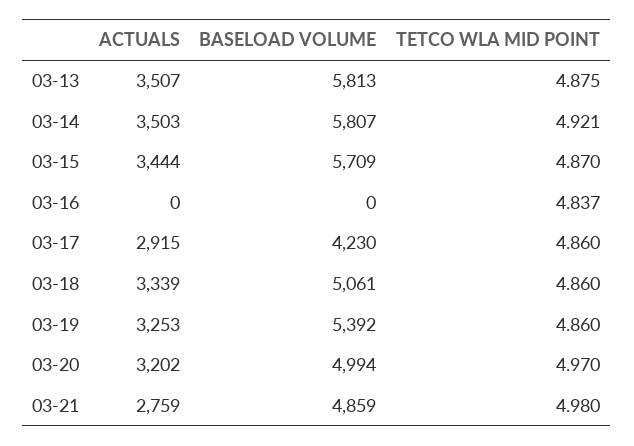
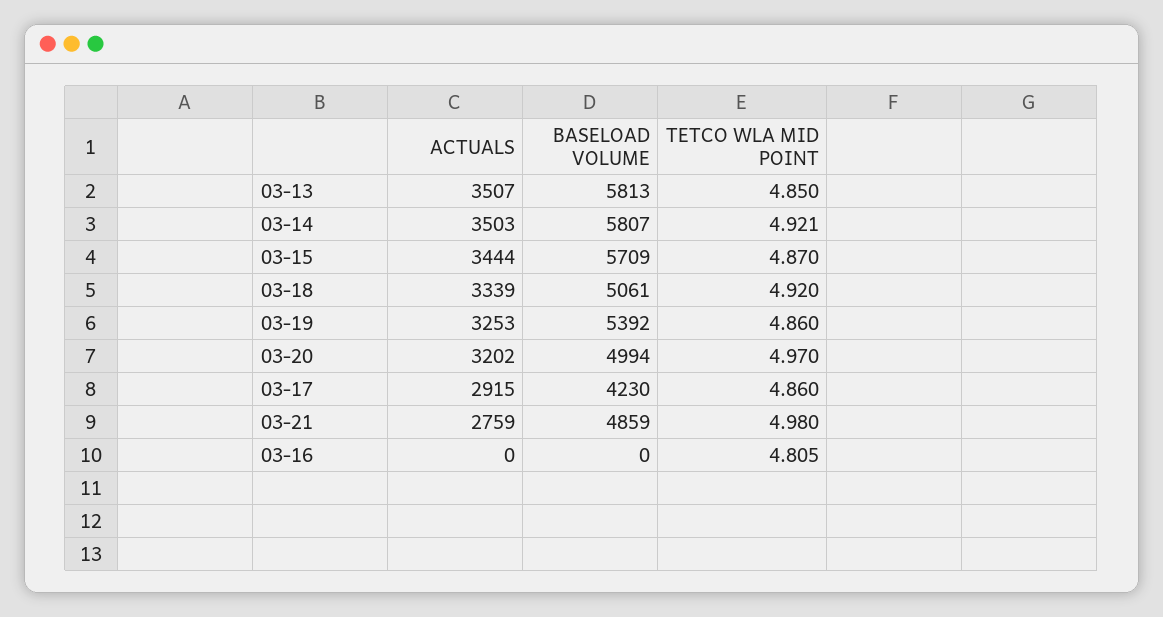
TETCO WLA MID POINT, 03-13: 4.875 -> 4.85
TETCO WLA MID POINT, 03-16: 4.837 -> 4.805
TETCO WLA MID POINT, 03-18: 4.86 -> 4.92

